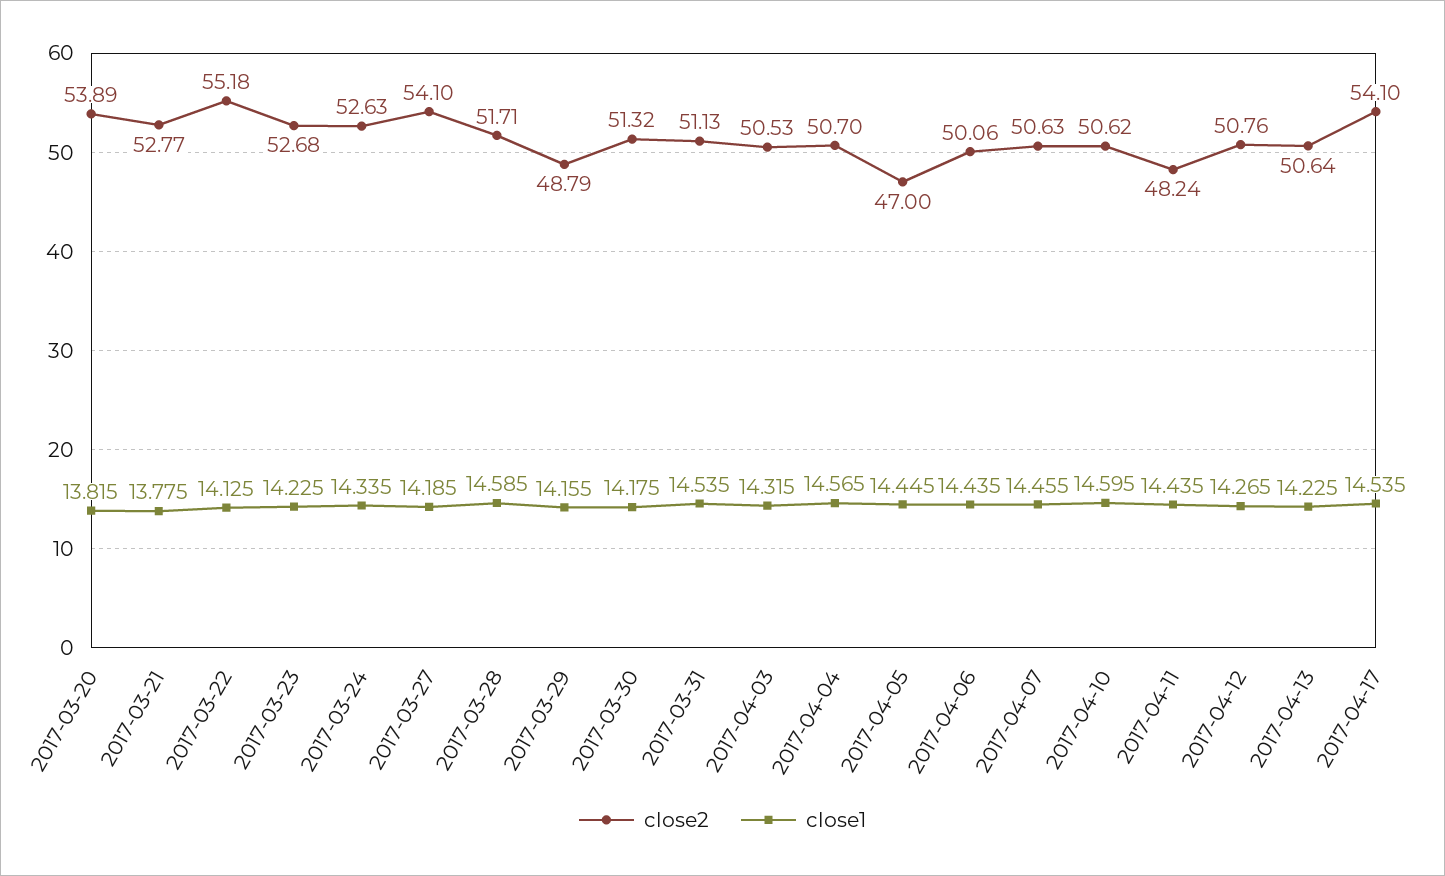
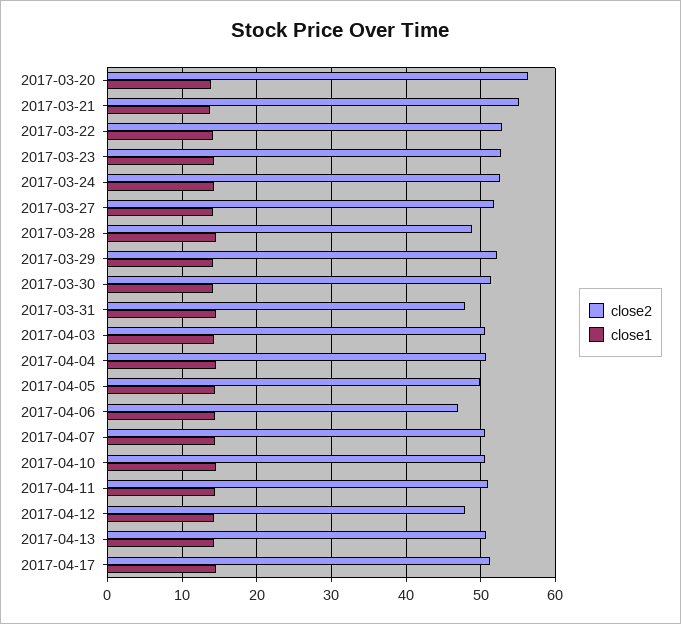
close2, 2017-03-20: 53.89 -> 56
close2, 2017-03-21: 52.77 -> 55
close2, 2017-03-22: 55.18 -> 53
close2, 2017-03-27: 54.1 -> 52
close2, 2017-03-28: 51.71 -> 49
close2, 2017-03-29: 48.79 -> 52
close2, 2017-03-31: 51.13 -> 48
close2, 2017-04-05: 47 -> 50
close2, 2017-04-06: 50.06 -> 47
close2, 2017-04-11: 48.24 -> 51
close2, 2017-04-12: 50.76 -> 48
close2, 2017-04-17: 54.1 -> 51

